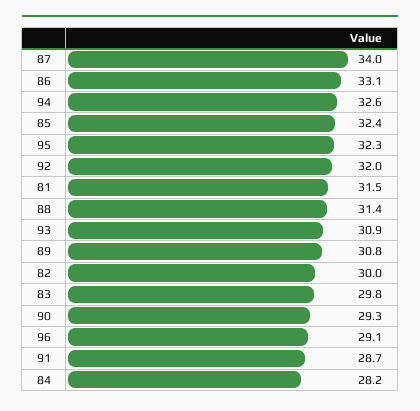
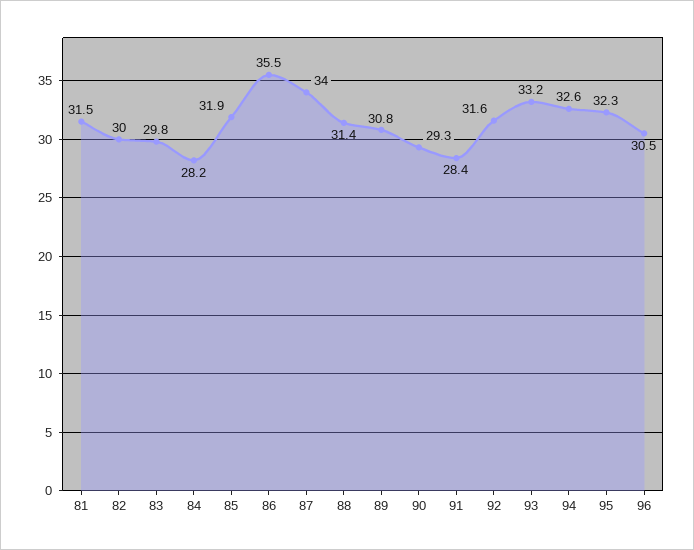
86: 33.1 -> 35.5
85: 32.4 -> 31.9
92: 32 -> 31.6
93: 30.9 -> 33.2
96: 29.1 -> 30.5
91: 28.7 -> 28.4

